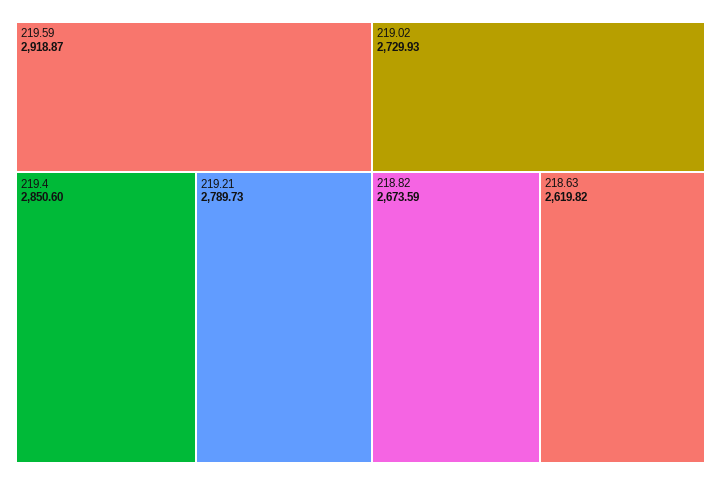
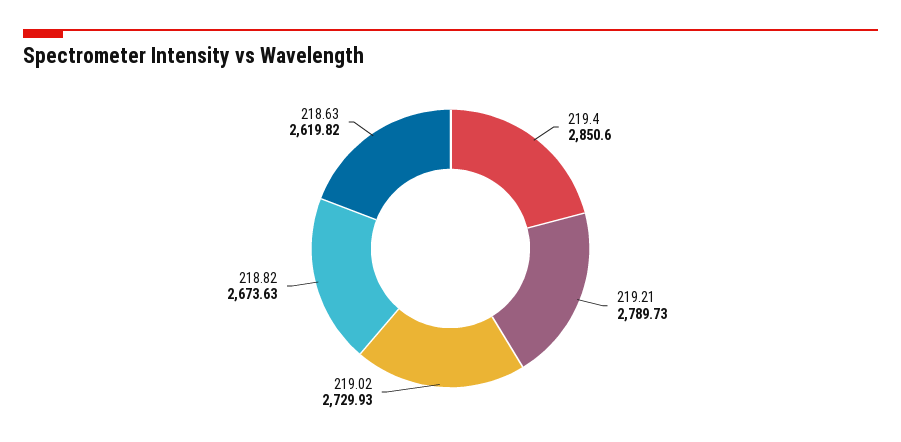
219.59: 2918.87 -> none
218.82: 2673.59 -> 2673.63

